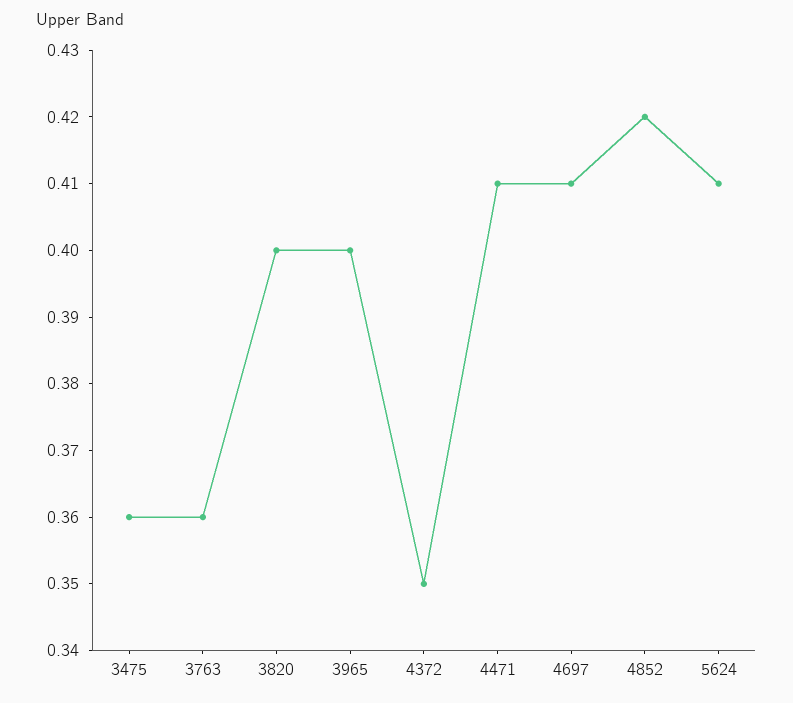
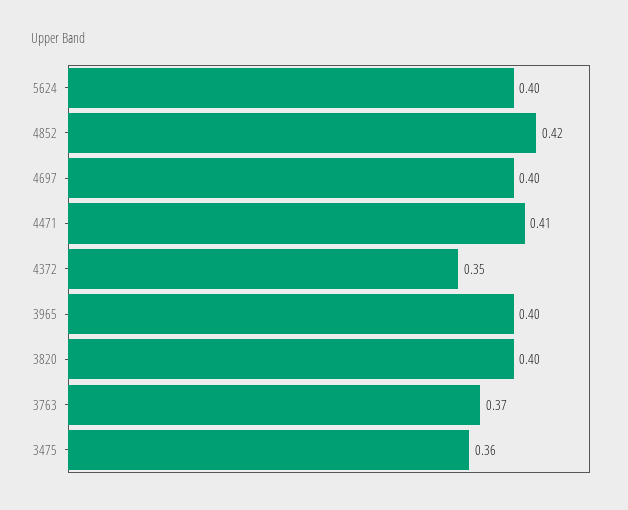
3763: 0.36 -> 0.37
4697: 0.41 -> 0.4
5624: 0.41 -> 0.4

